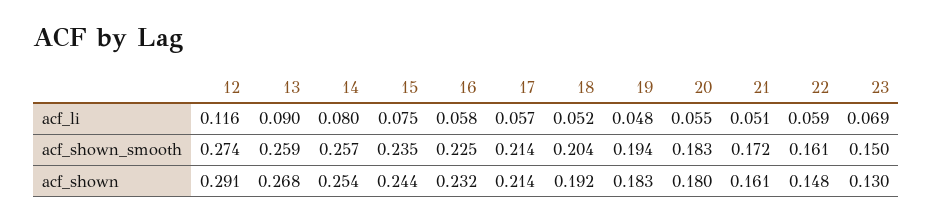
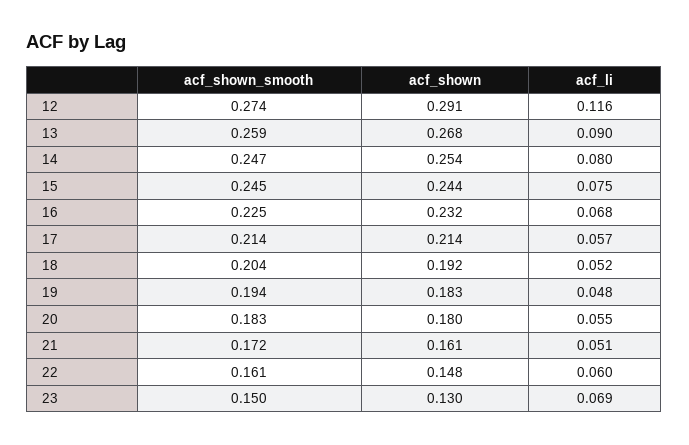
16, acf_li: 0.058 -> 0.068
22, acf_li: 0.059 -> 0.06
14, acf_shown_smooth: 0.257 -> 0.247
15, acf_shown_smooth: 0.235 -> 0.245

